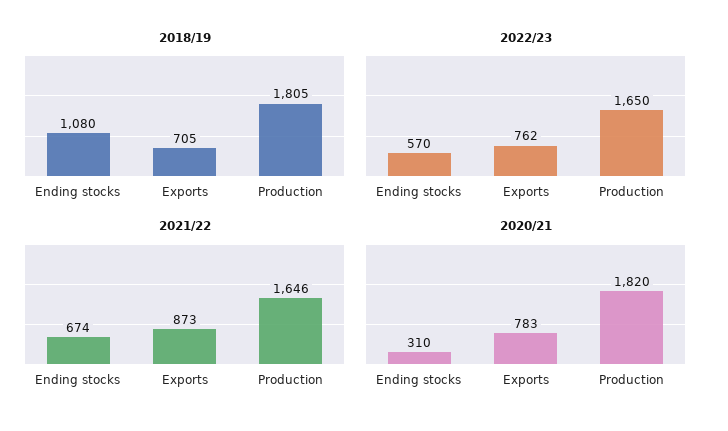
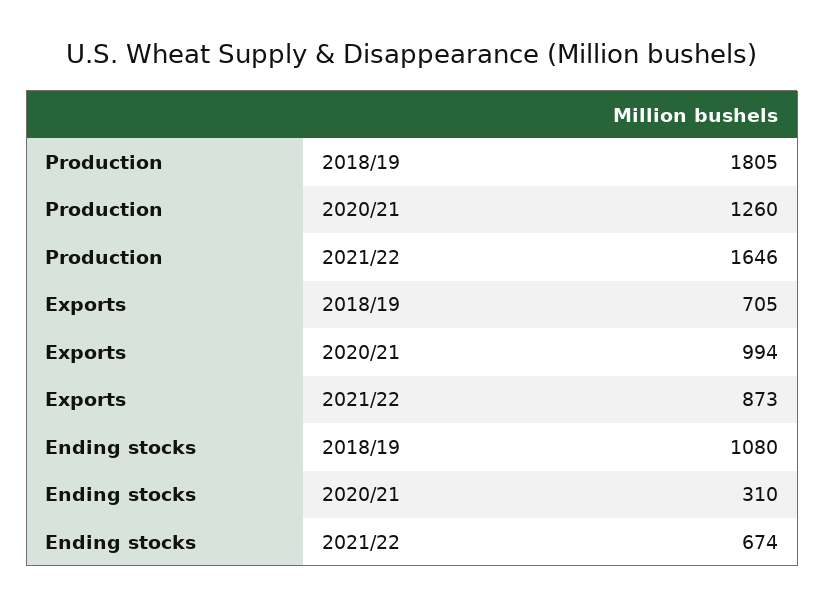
2022/23, Ending stocks: 570 -> none
2022/23, Exports: 762 -> none
2022/23, Production: 1650 -> none
2020/21, Exports: 783 -> 994
2020/21, Production: 1820 -> 1260

